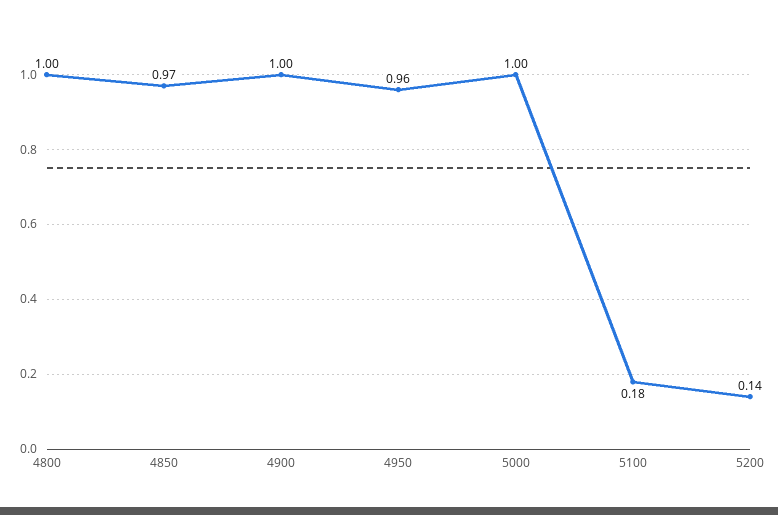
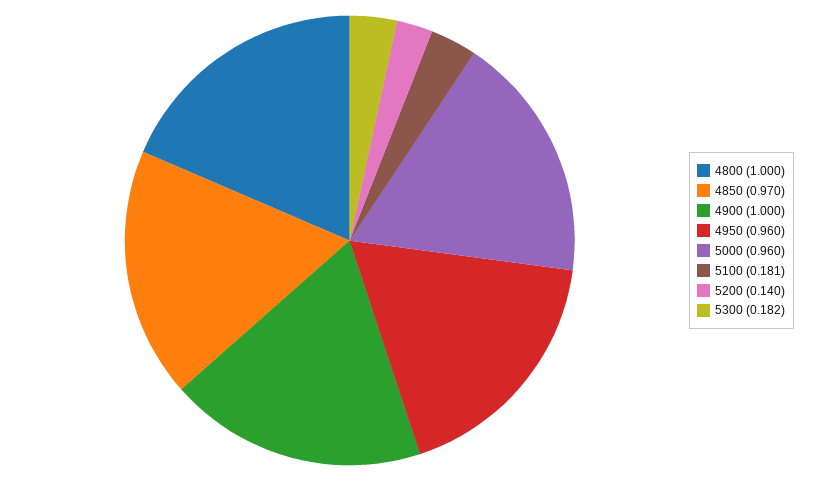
5000: 1 -> 0.96
5300: none -> 0.182

